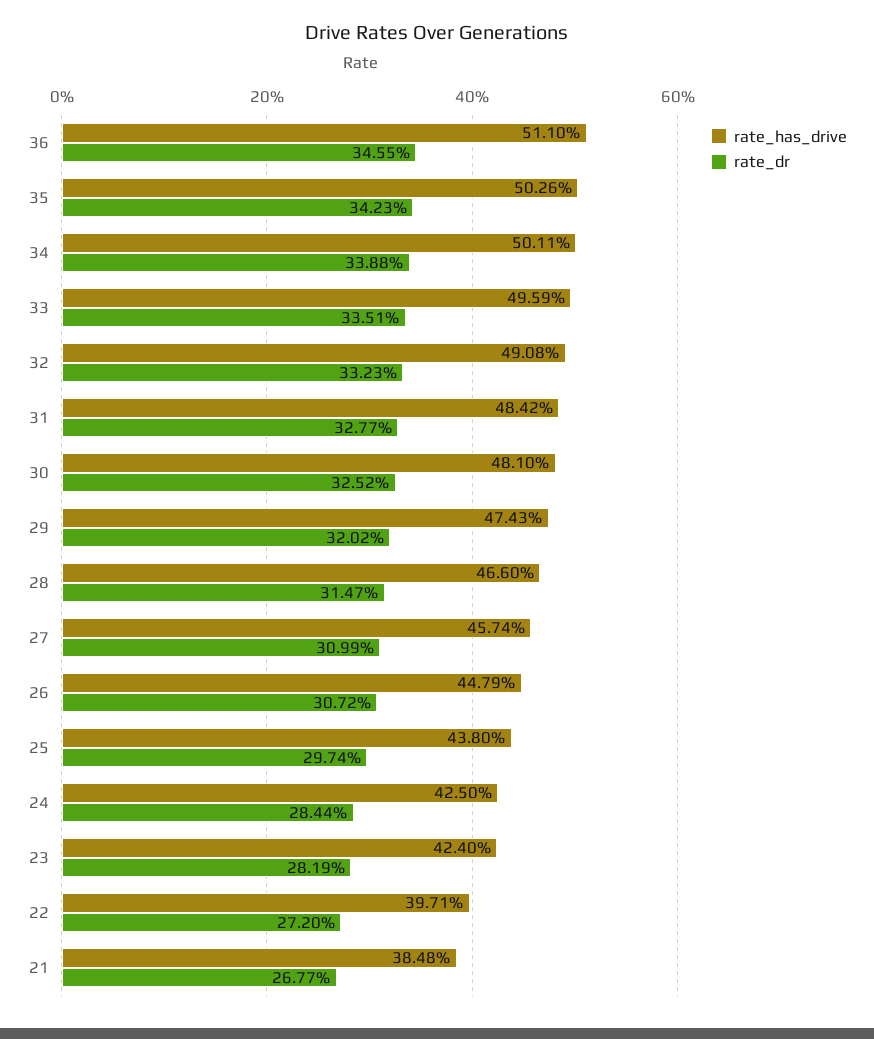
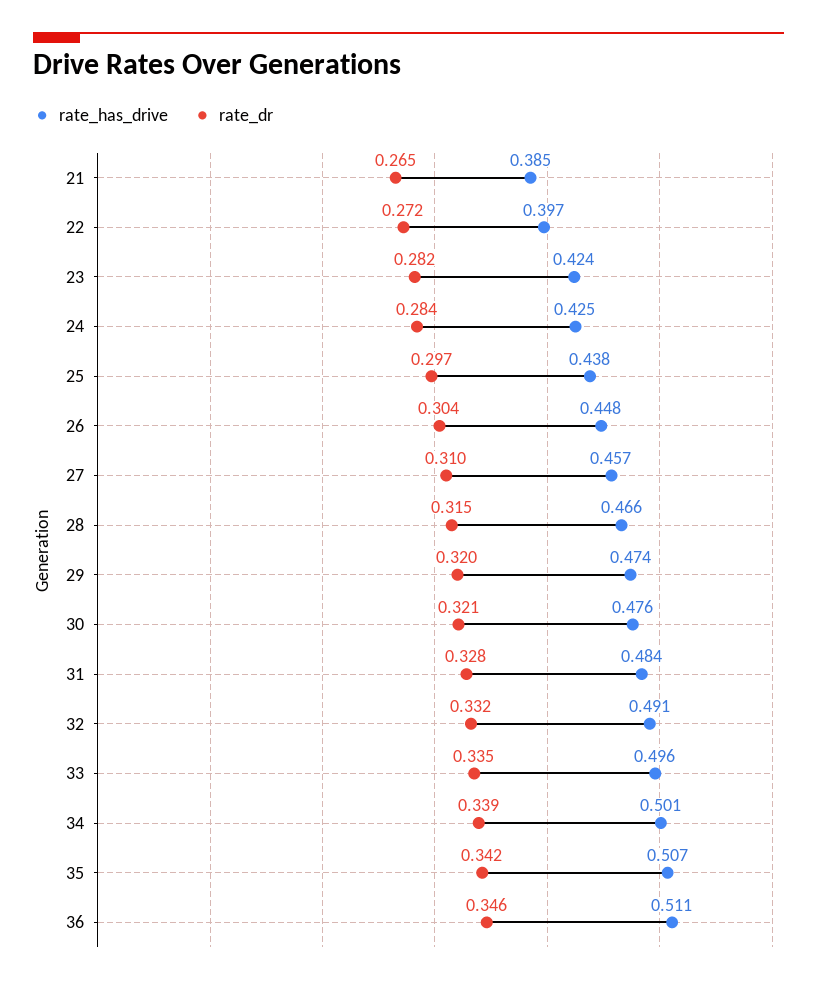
rate_has_drive, 35: 0.5026 -> 0.507
rate_has_drive, 30: 0.481 -> 0.476
rate_dr, 30: 0.3252 -> 0.321
rate_dr, 26: 0.3072 -> 0.304
rate_dr, 21: 0.2677 -> 0.265

